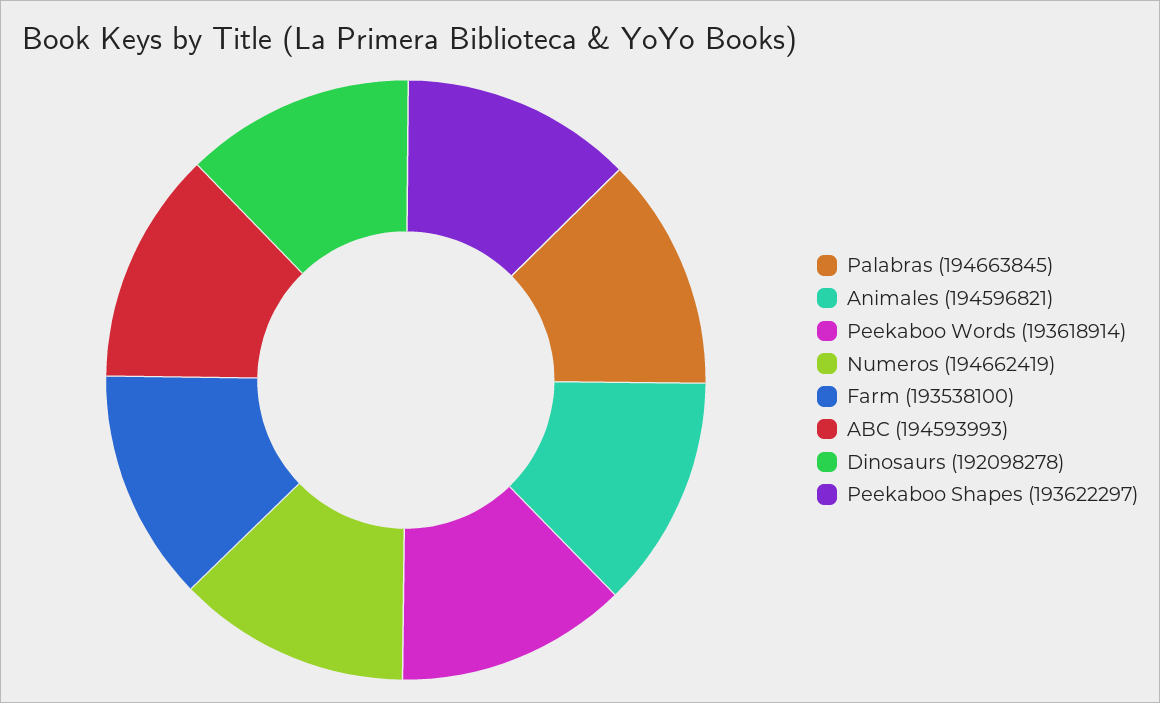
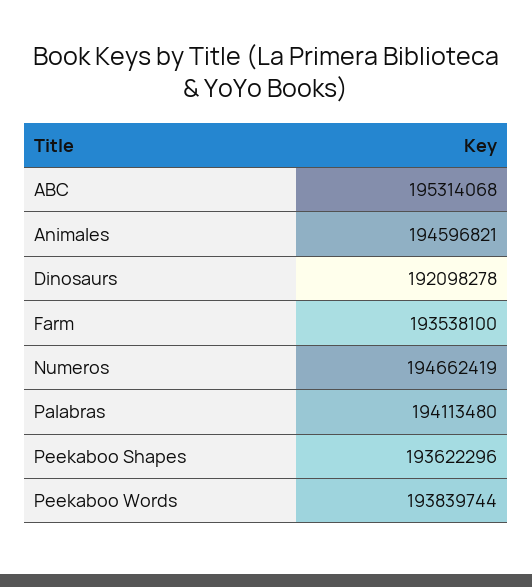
Palabras: 194663845 -> 194113480
Peekaboo Words: 193618914 -> 193839744
ABC: 194593993 -> 195314068
Peekaboo Shapes: 193622297 -> 193622296

